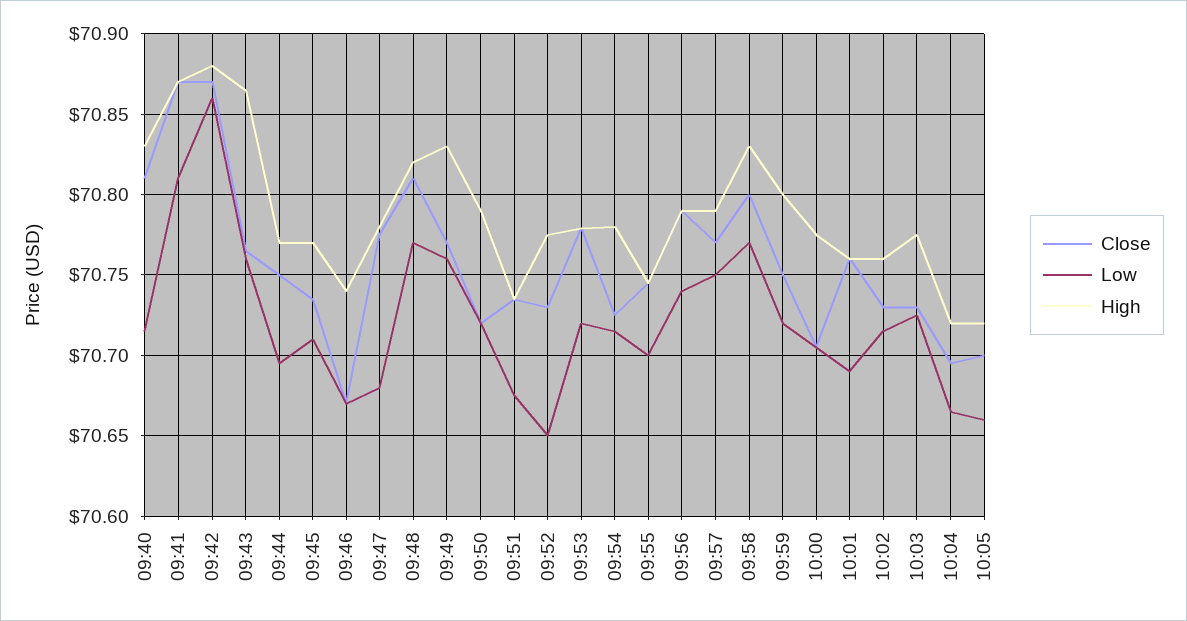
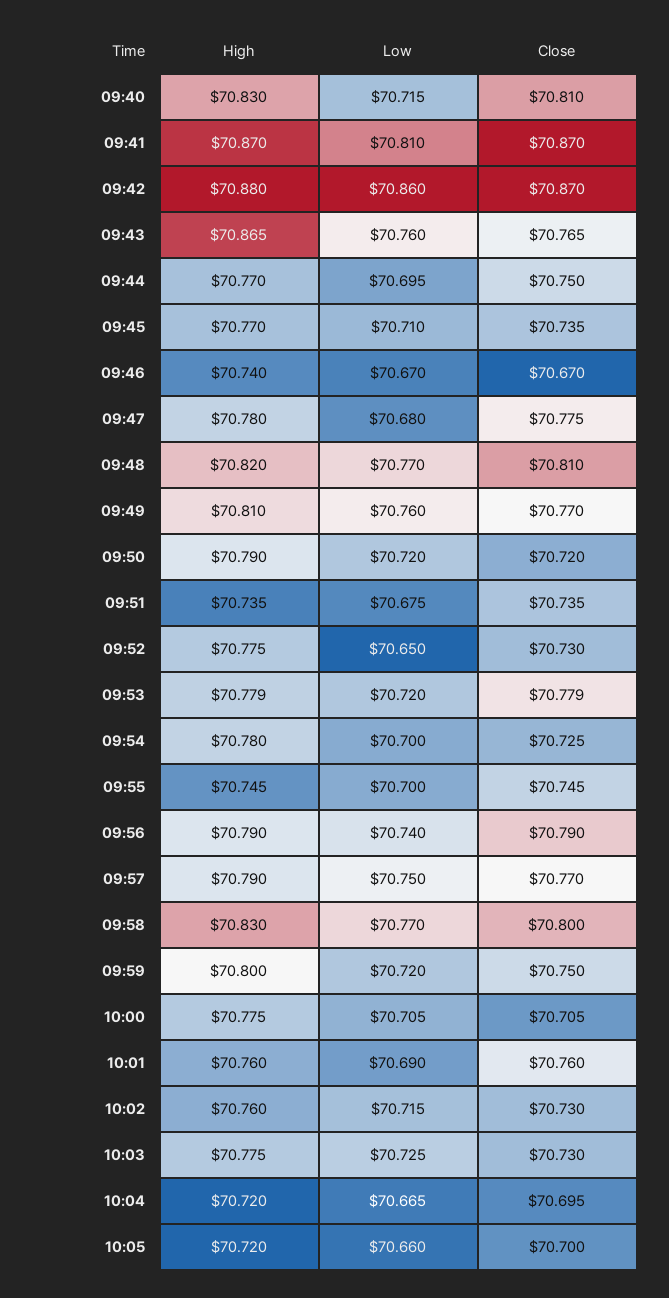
High, 09:49: 70.83 -> 70.81
Low, 09:54: 70.715 -> 70.7

